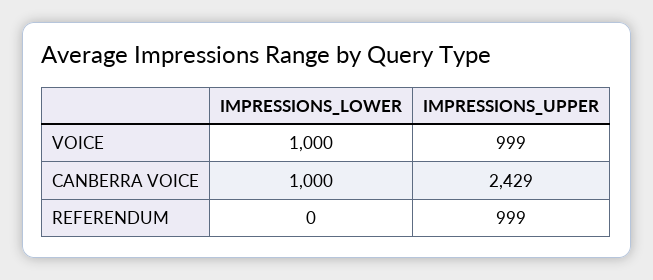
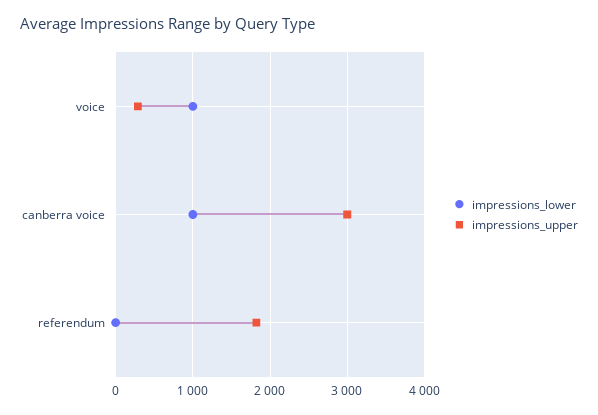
IMPRESSIONS_UPPER, VOICE: 999 -> 300
IMPRESSIONS_UPPER, CANBERRA VOICE: 2429 -> 3000
IMPRESSIONS_UPPER, REFERENDUM: 999 -> 1800

